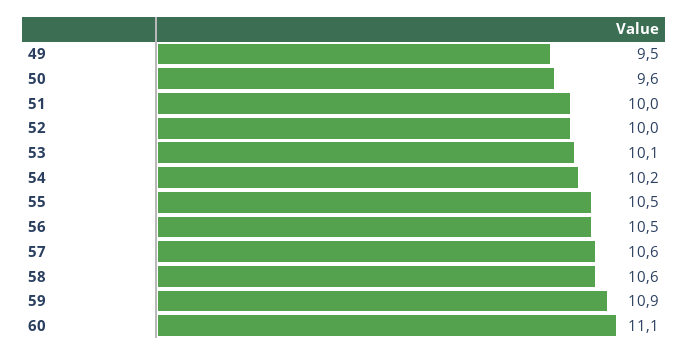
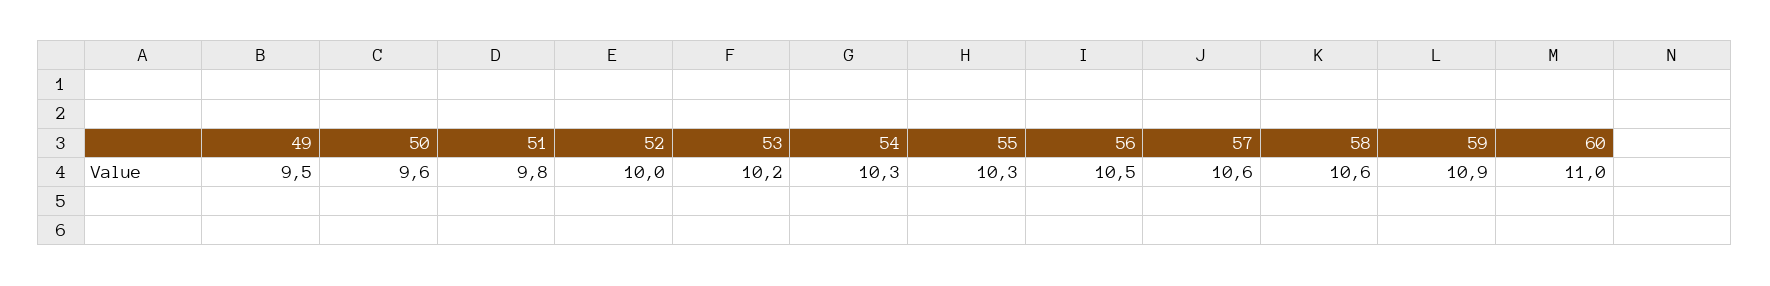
51: 10 -> 9.8
53: 10.1 -> 10.2
54: 10.2 -> 10.3
55: 10.5 -> 10.3
60: 11.1 -> 11

